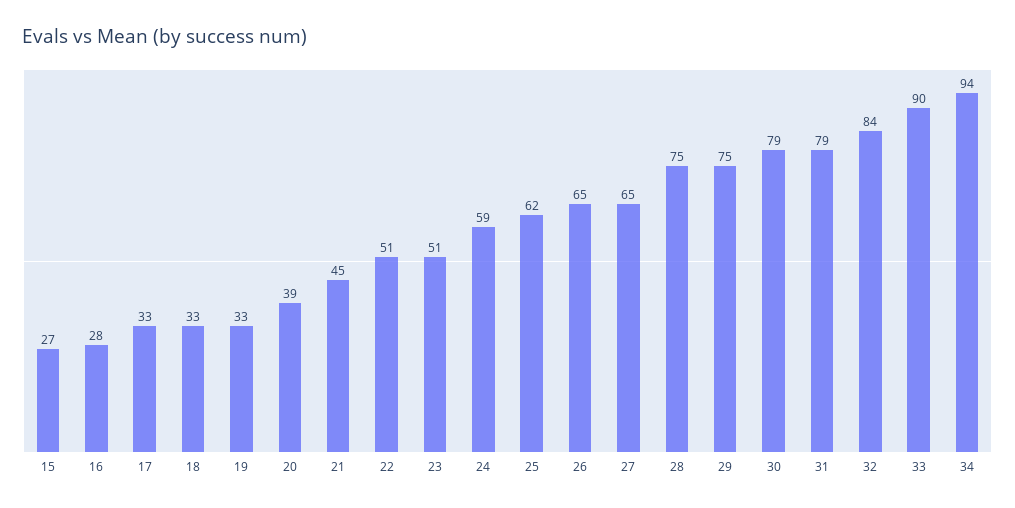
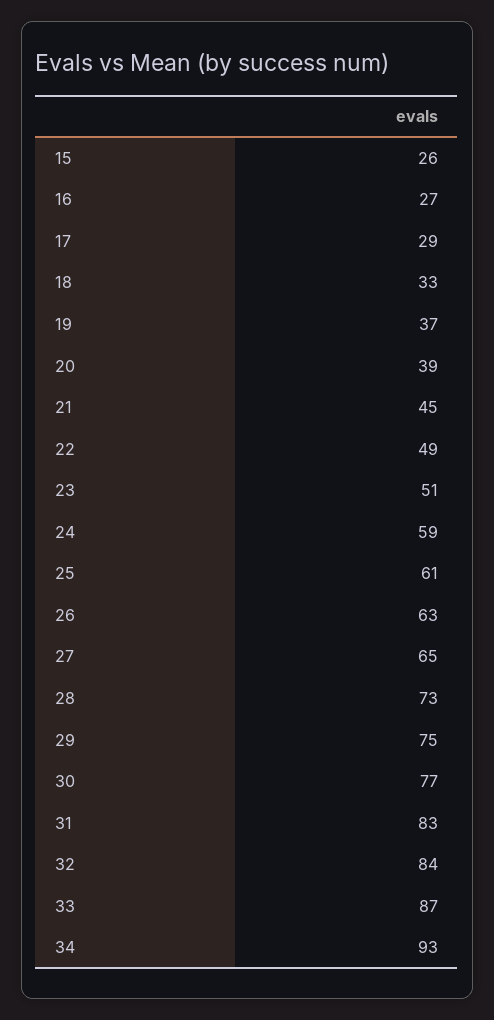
15: 27 -> 26
16: 28 -> 27
17: 33 -> 29
19: 33 -> 37
22: 51 -> 49
25: 62 -> 61
26: 65 -> 63
28: 75 -> 73
30: 79 -> 77
31: 79 -> 83
33: 90 -> 87
34: 94 -> 93

